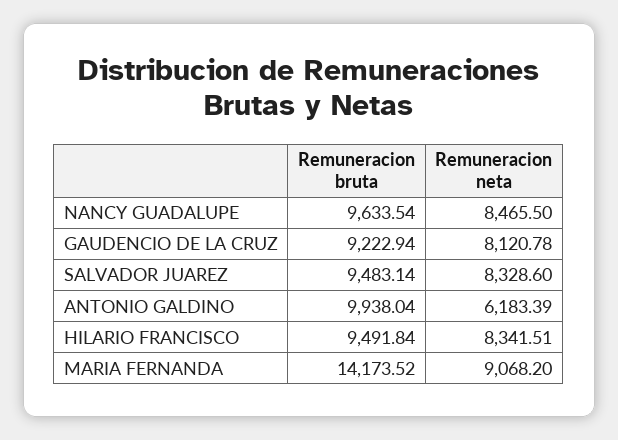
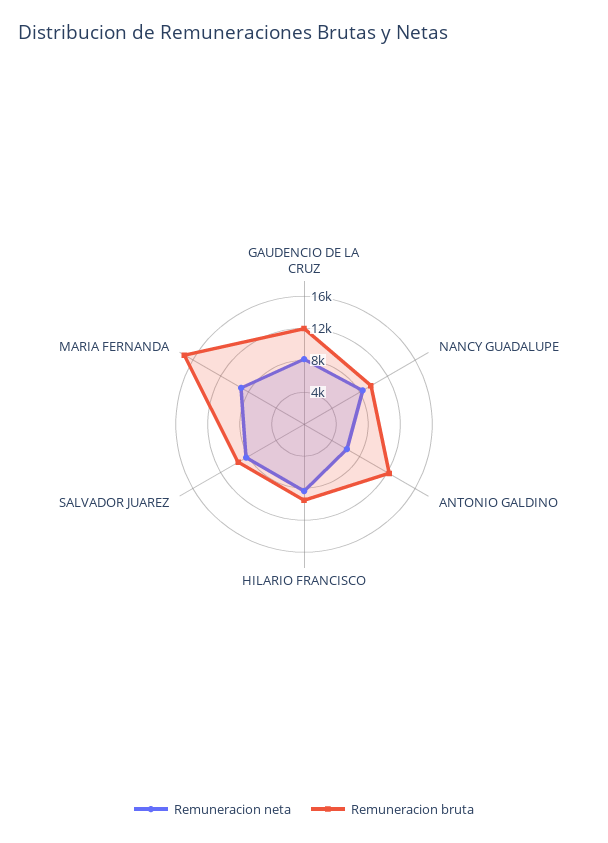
Remuneracion bruta, GAUDENCIO DE LA CRUZ: 9222.94 -> 12000
Remuneracion bruta, ANTONIO GALDINO: 9938.04 -> 12000
Remuneracion bruta, MARIA FERNANDA: 14173.52 -> 17000

